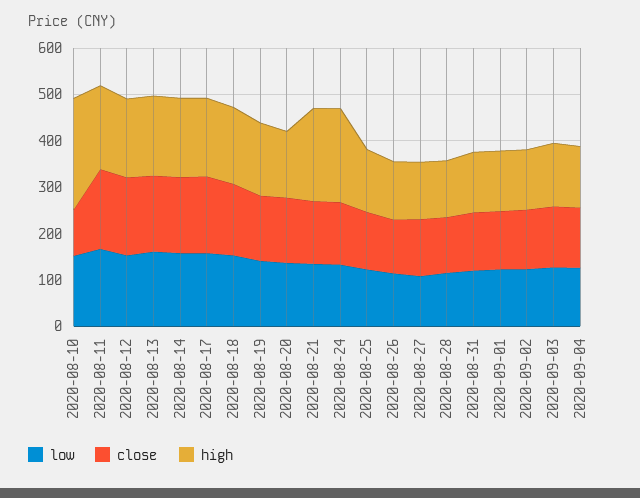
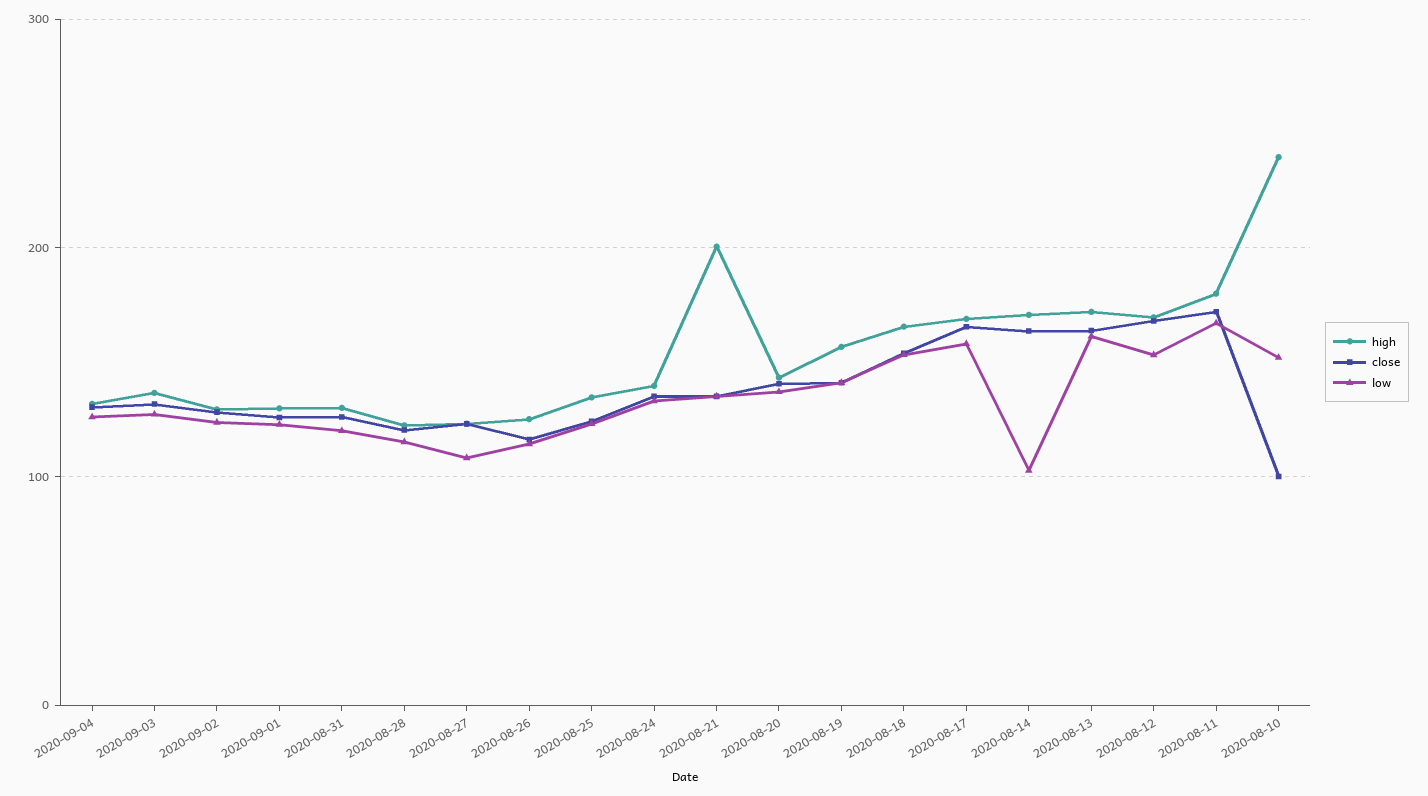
low, 2020-08-14: 160 -> 100
high, 2020-08-24: 200 -> 140

